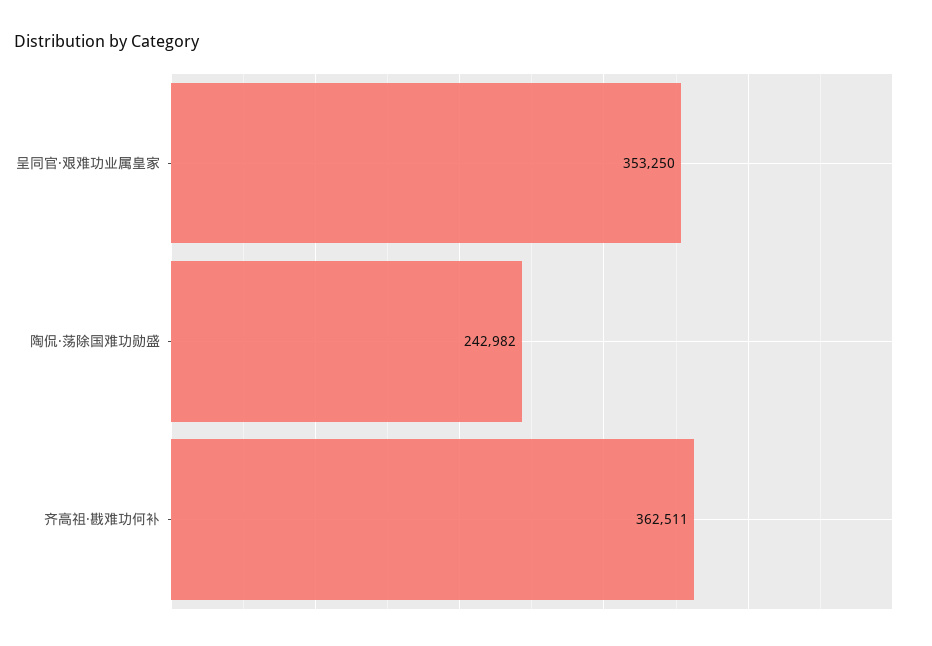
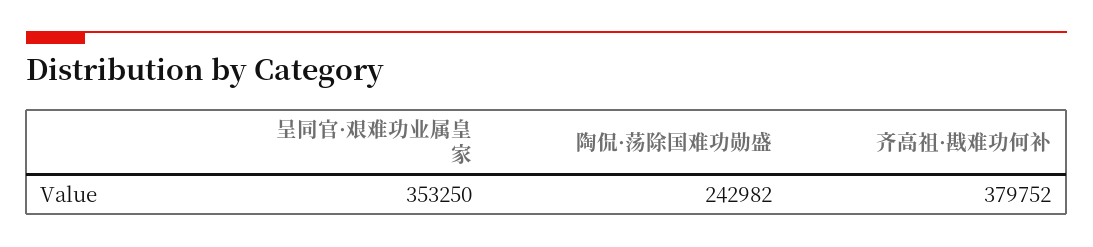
齐高祖·戡难功何补: 362511 -> 379752

